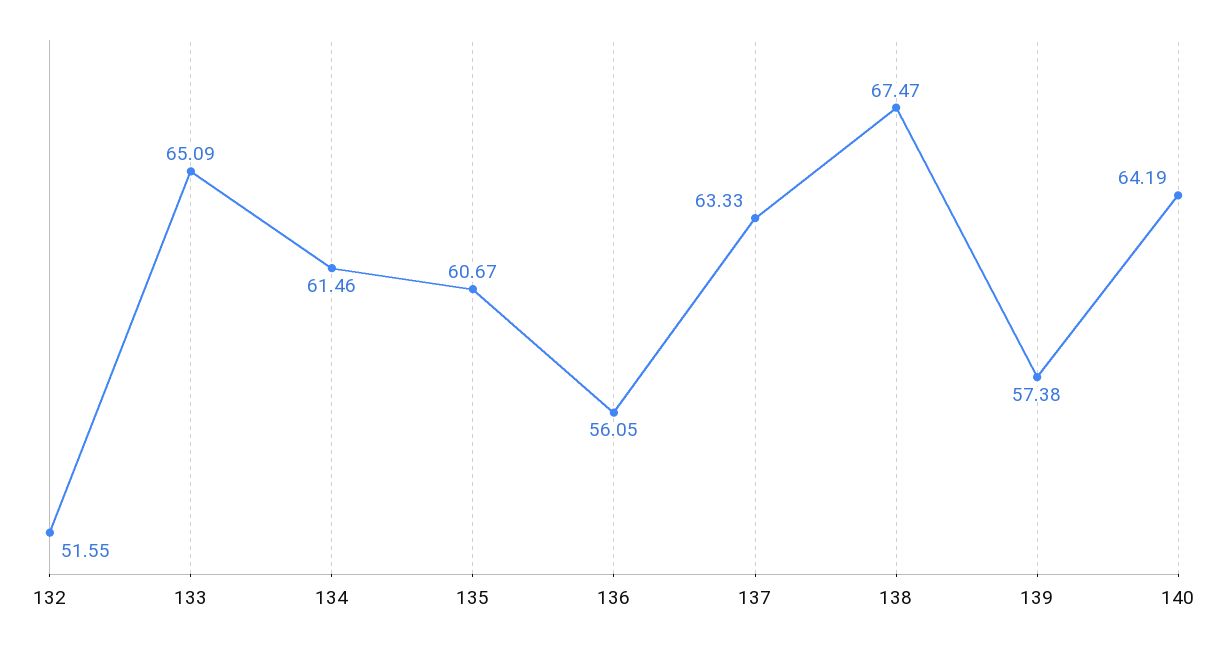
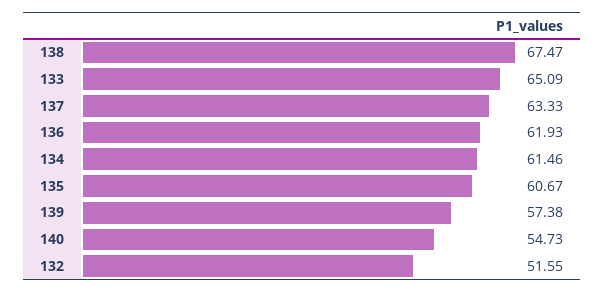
136: 56.05 -> 61.93
140: 64.19 -> 54.73

